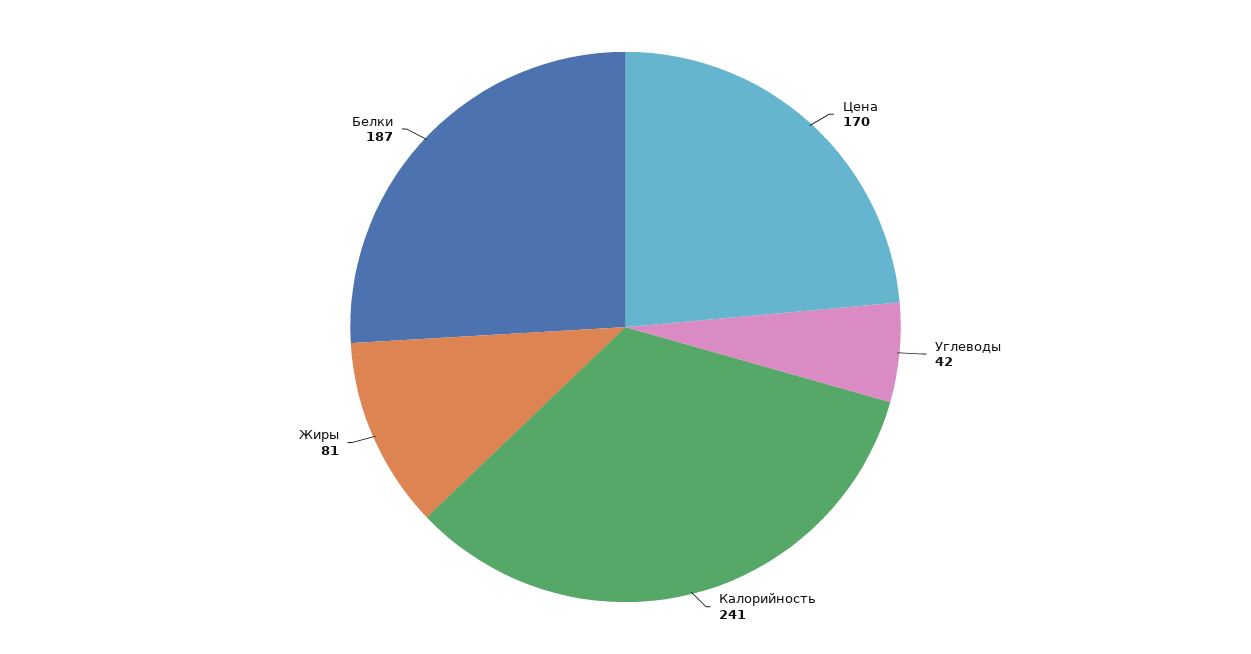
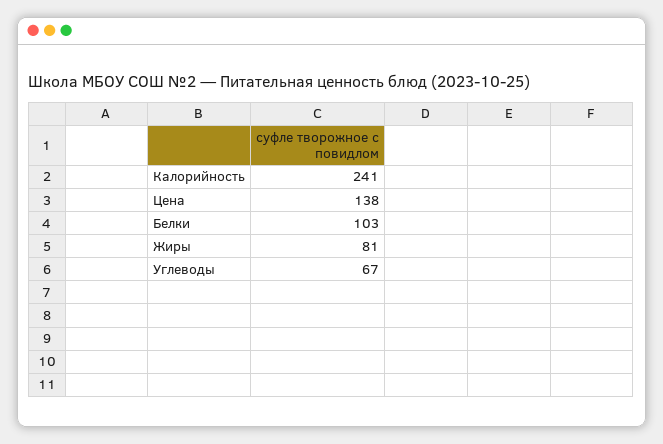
Цена: 170 -> 138
Углеводы: 42 -> 67
Белки: 187 -> 103

